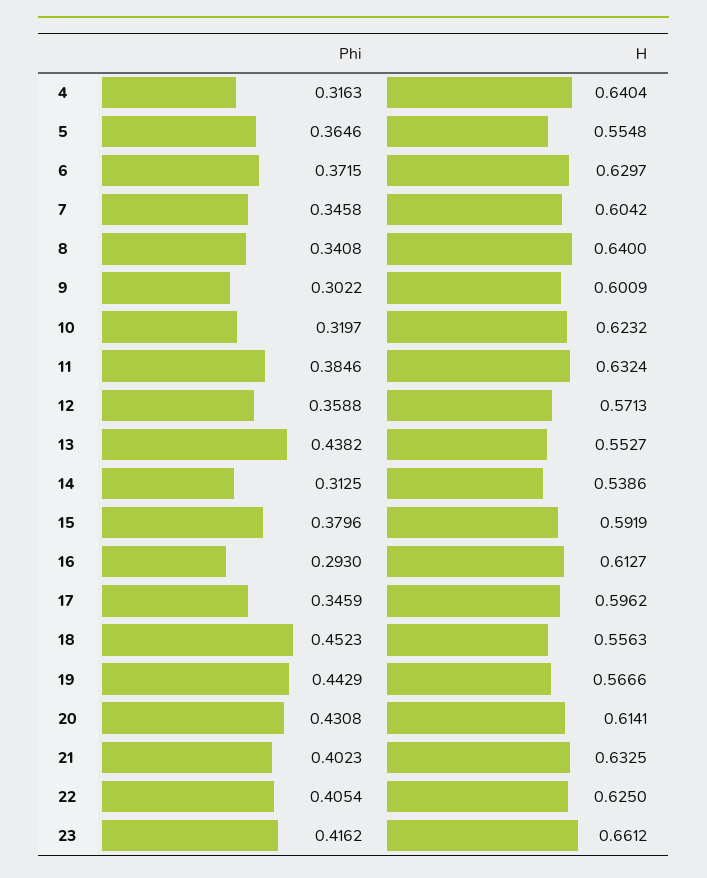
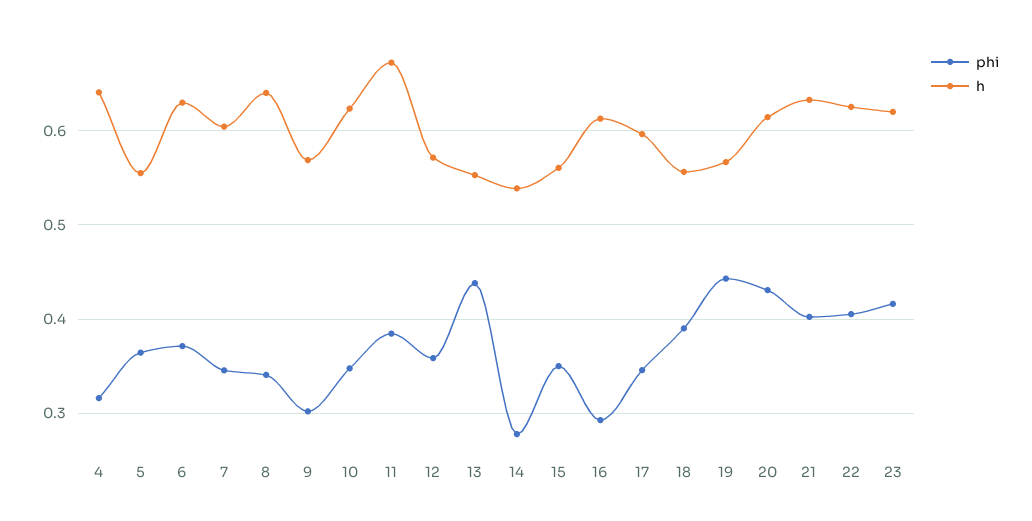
H, 9: 0.6009 -> 0.57
Phi, 10: 0.3197 -> 0.35
H, 11: 0.6324 -> 0.67
Phi, 14: 0.3125 -> 0.28
Phi, 15: 0.3796 -> 0.35
H, 15: 0.5919 -> 0.56
Phi, 18: 0.4523 -> 0.39
H, 23: 0.6612 -> 0.62

